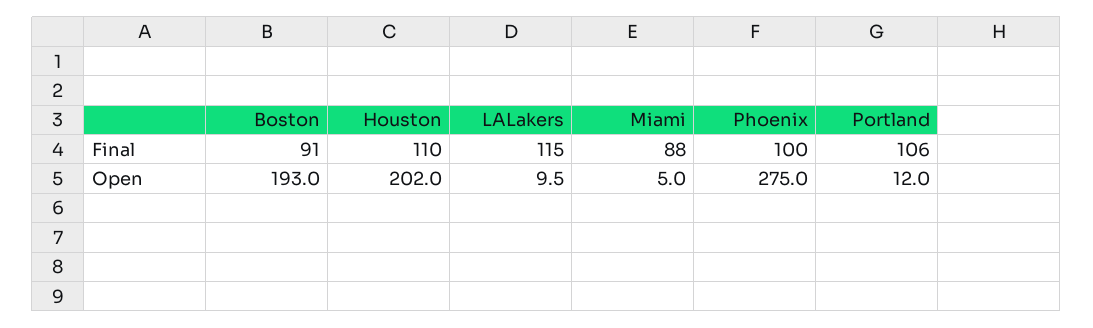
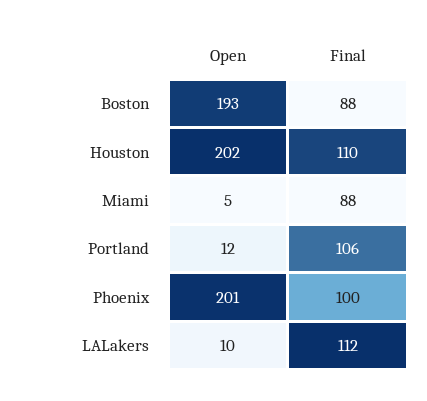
Boston, Final: 91 -> 88
LALakers, Final: 115 -> 112
Phoenix, Open: 275 -> 201

